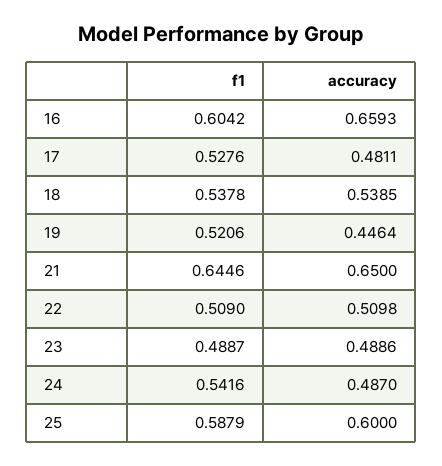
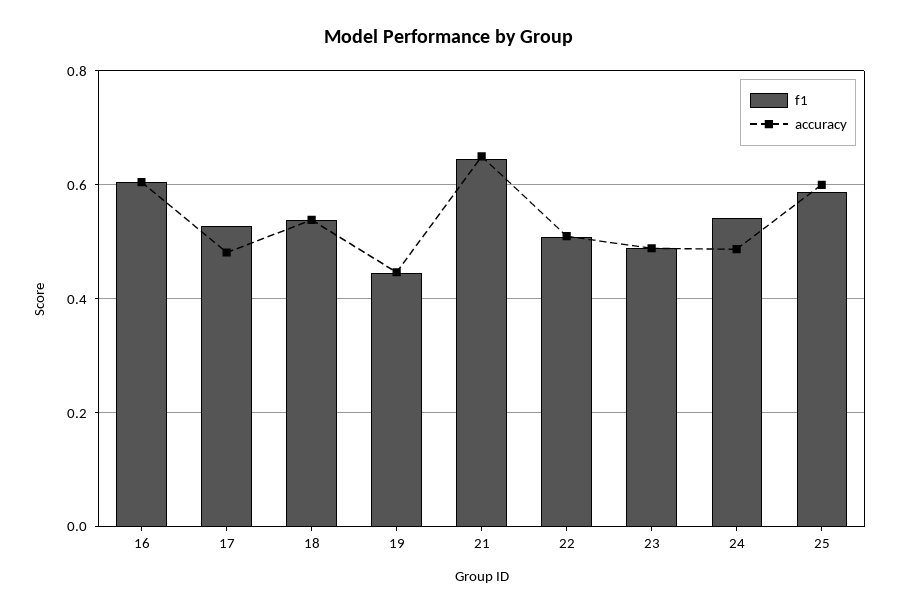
accuracy, 16: 0.6593 -> 0.6
f1, 19: 0.5206 -> 0.44

